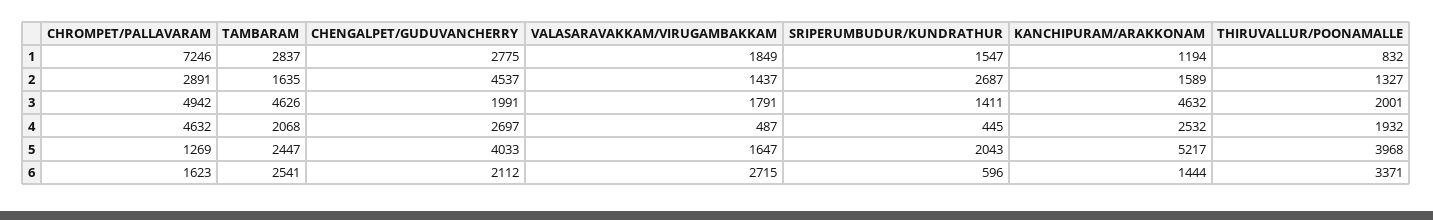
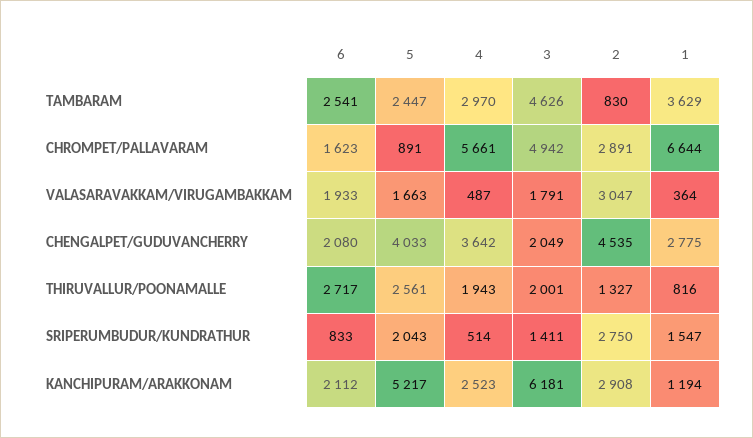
CHROMPET/PALLAVARAM, 1: 7246 -> 6644
TAMBARAM, 1: 2837 -> 3629
VALASARAVAKKAM/VIRUGAMBAKKAM, 1: 1849 -> 364
THIRUVALLUR/POONAMALLE, 1: 832 -> 816
TAMBARAM, 2: 1635 -> 830
CHENGALPET/GUDUVANCHERRY, 2: 4537 -> 4535
VALASARAVAKKAM/VIRUGAMBAKKAM, 2: 1437 -> 3047
SRIPERUMBUDUR/KUNDRATHUR, 2: 2687 -> 2750
KANCHIPURAM/ARAKKONAM, 2: 1589 -> 2908
CHENGALPET/GUDUVANCHERRY, 3: 1991 -> 2049
KANCHIPURAM/ARAKKONAM, 3: 4632 -> 6181
CHROMPET/PALLAVARAM, 4: 4632 -> 5661
TAMBARAM, 4: 2068 -> 2970
CHENGALPET/GUDUVANCHERRY, 4: 2697 -> 3642
SRIPERUMBUDUR/KUNDRATHUR, 4: 445 -> 514
KANCHIPURAM/ARAKKONAM, 4: 2532 -> 2523
THIRUVALLUR/POONAMALLE, 4: 1932 -> 1943
CHROMPET/PALLAVARAM, 5: 1269 -> 891
VALASARAVAKKAM/VIRUGAMBAKKAM, 5: 1647 -> 1663
THIRUVALLUR/POONAMALLE, 5: 3968 -> 2561
CHENGALPET/GUDUVANCHERRY, 6: 2112 -> 2080
VALASARAVAKKAM/VIRUGAMBAKKAM, 6: 2715 -> 1933
SRIPERUMBUDUR/KUNDRATHUR, 6: 596 -> 833
KANCHIPURAM/ARAKKONAM, 6: 1444 -> 2112
THIRUVALLUR/POONAMALLE, 6: 3371 -> 2717

